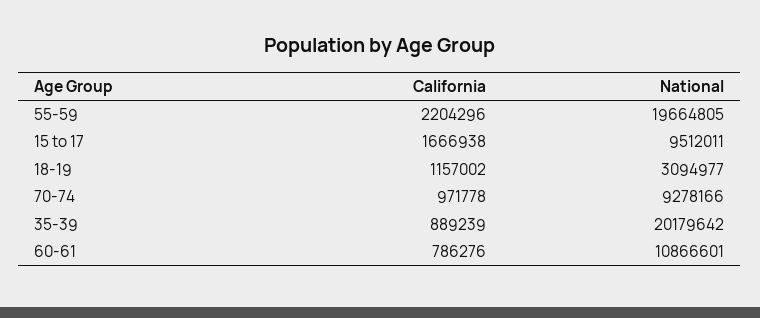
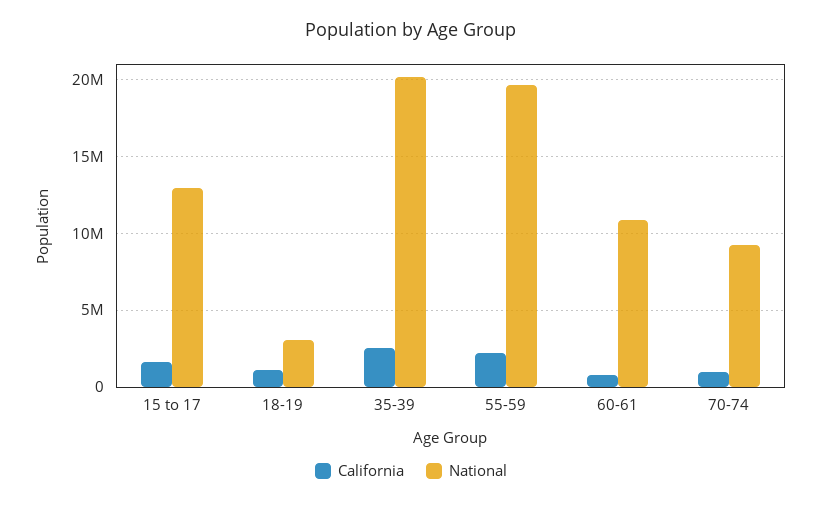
National, 15 to 17: 9512011 -> 13000000
California, 35-39: 889239 -> 2500000

